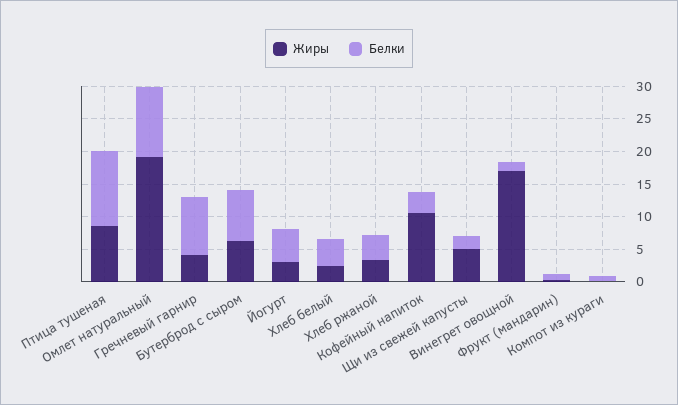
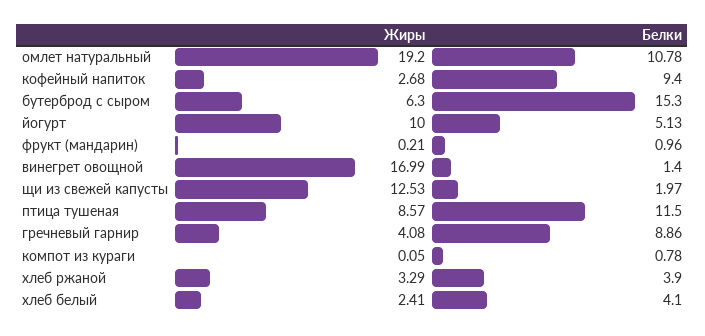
Белки, Бутерброд с сыром: 7.5 -> 15.3
Жиры, Йогурт: 2.5 -> 10
Жиры, Кофейный напиток: 10 -> 2.68
Белки, Кофейный напиток: 2.5 -> 9.4
Жиры, Щи из свежей капусты: 5 -> 12.53

